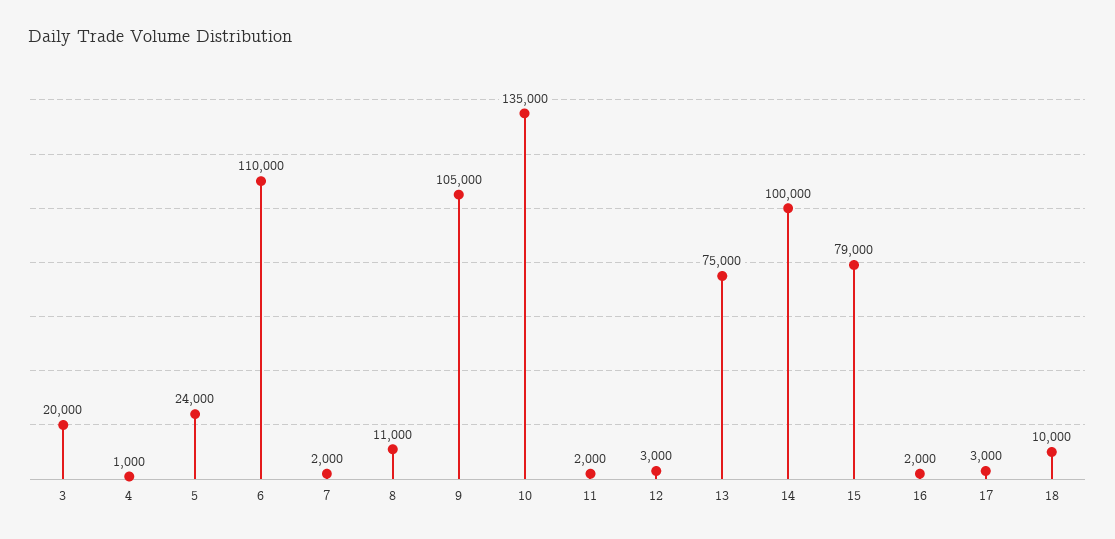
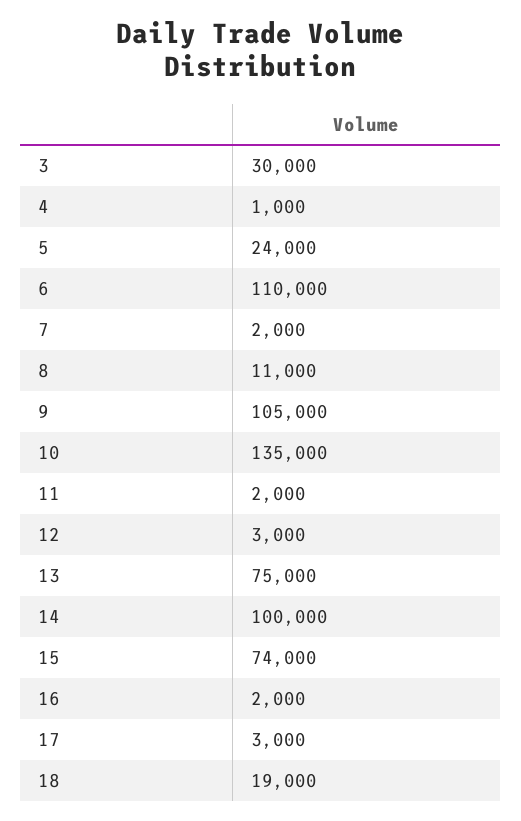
3: 20000 -> 30000
15: 79000 -> 74000
18: 10000 -> 19000

